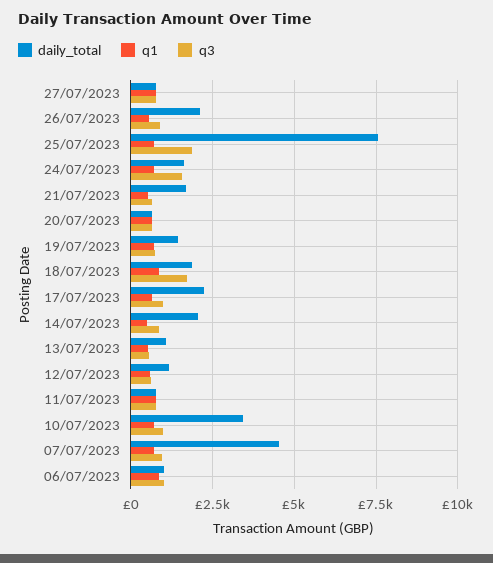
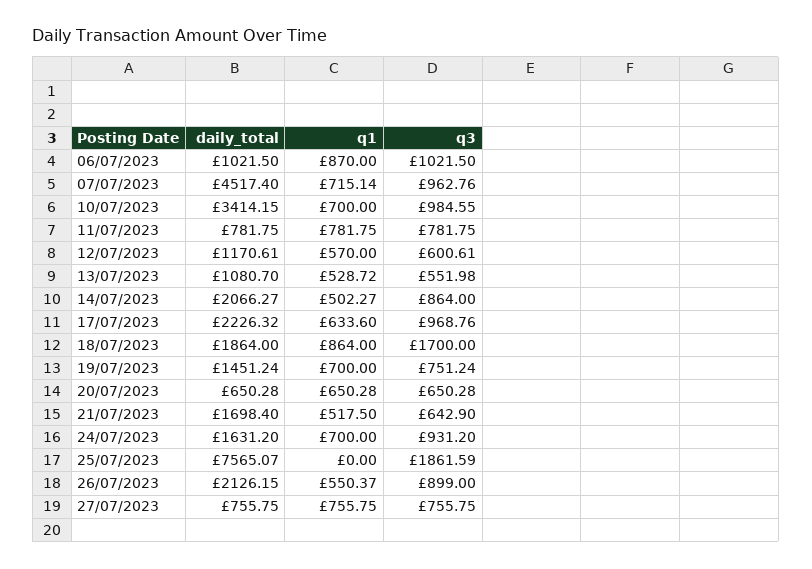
q1, 25/07/2023: 750 -> 0
q3, 24/07/2023: 1500 -> 931.2

